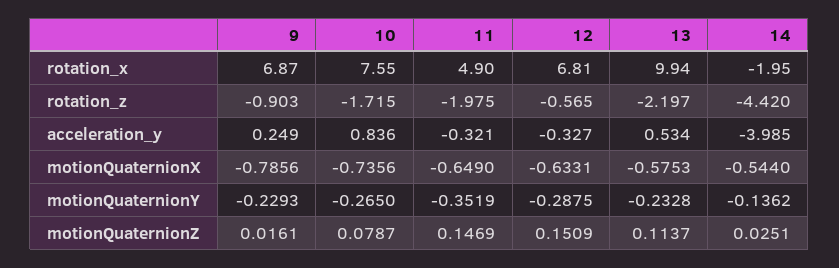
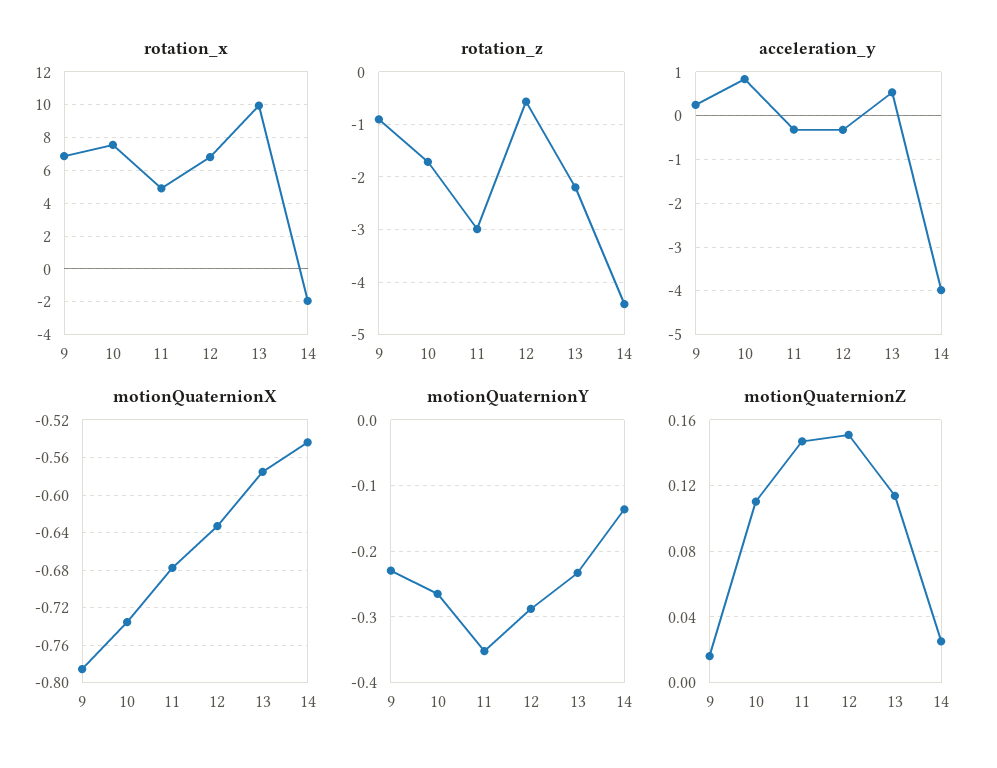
rotation_z, 11: -1.975 -> -3
motionQuaternionX, 11: -0.649 -> -0.68
motionQuaternionZ, 10: 0.0787 -> 0.11

